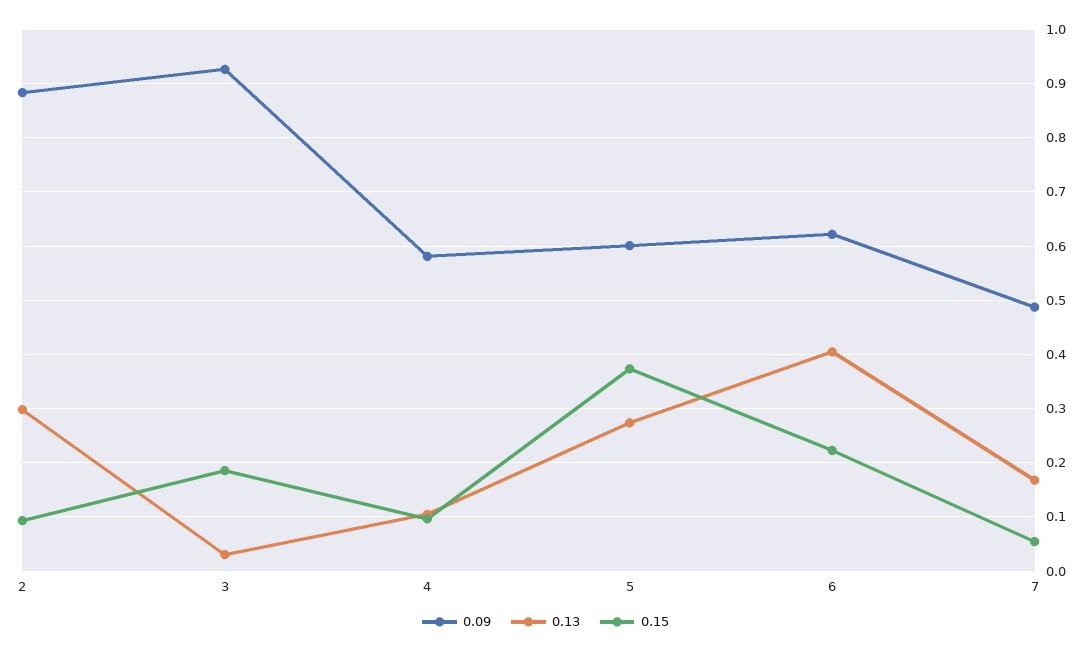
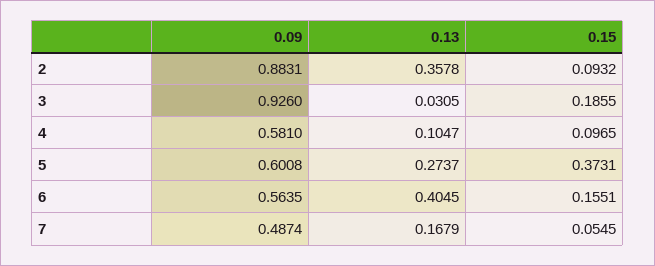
0.13, 2: 0.3 -> 0.3578
0.09, 6: 0.62 -> 0.5635
0.15, 6: 0.22 -> 0.1551

